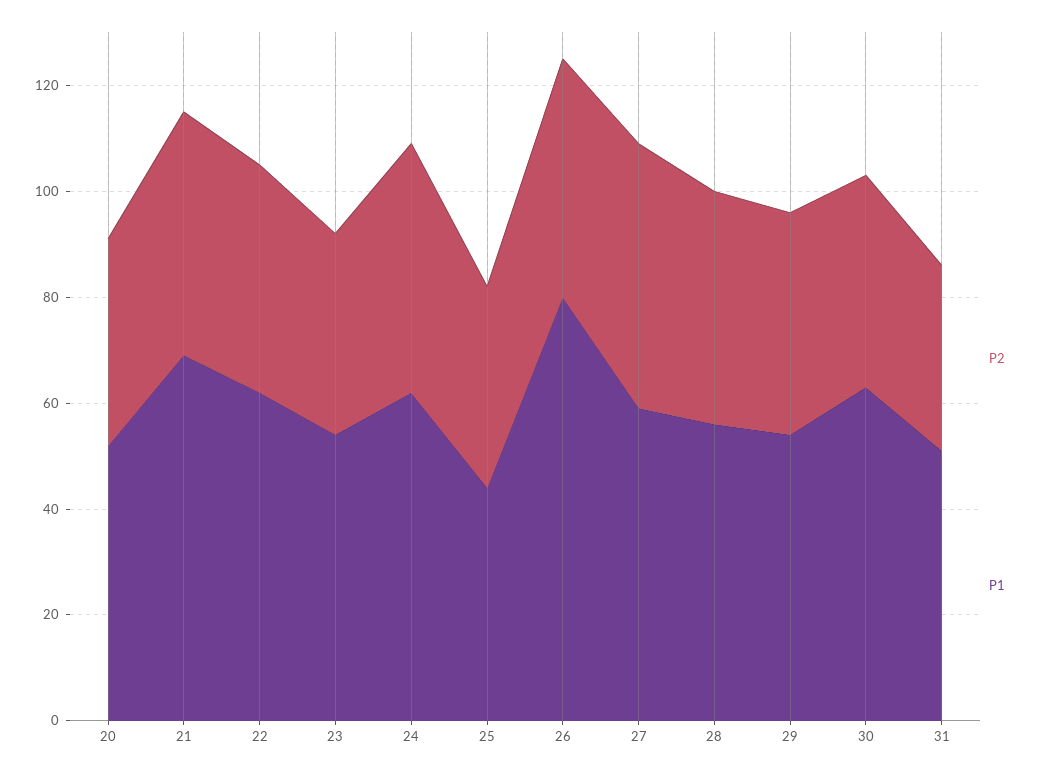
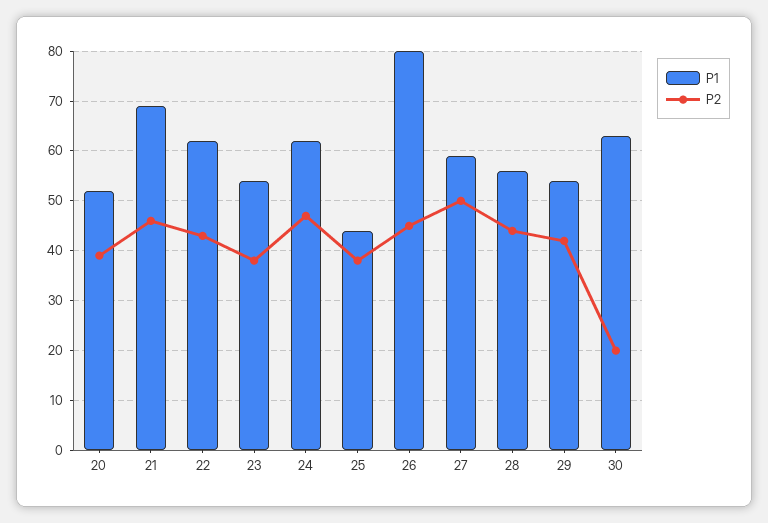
P2, 30: 40 -> 20
P2, 31: 35 -> none
P1, 31: 50 -> none

